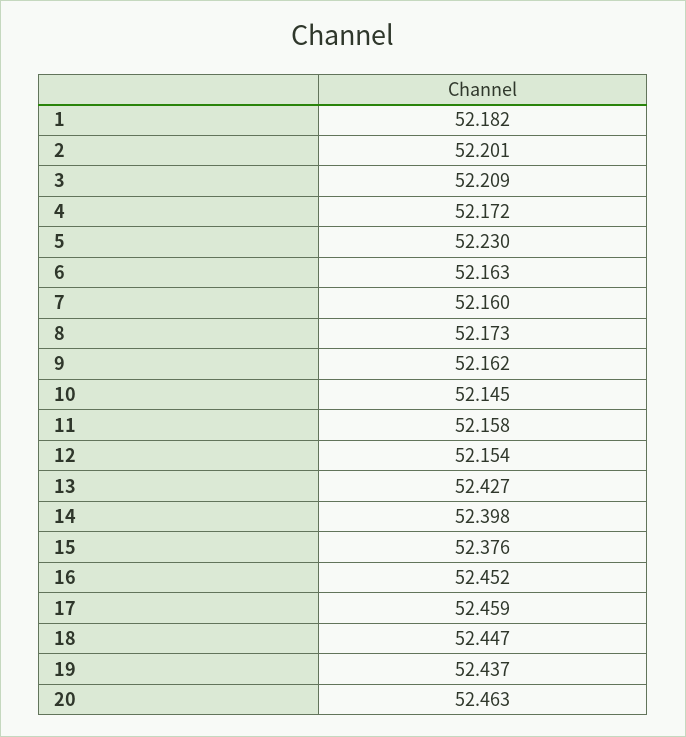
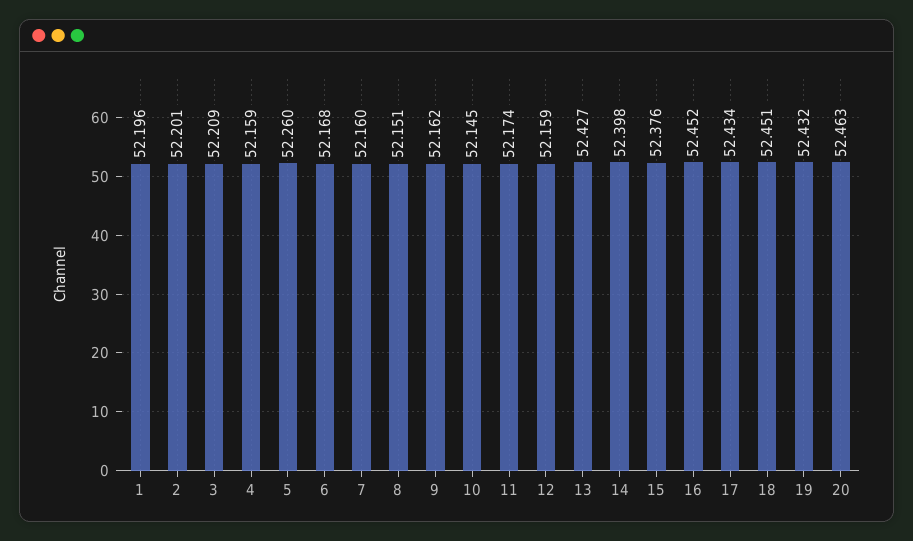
1: 52.182 -> 52.196
4: 52.172 -> 52.159
5: 52.23 -> 52.26
6: 52.163 -> 52.168
8: 52.173 -> 52.151
11: 52.158 -> 52.174
12: 52.154 -> 52.159
17: 52.459 -> 52.434
18: 52.447 -> 52.451
19: 52.437 -> 52.432

